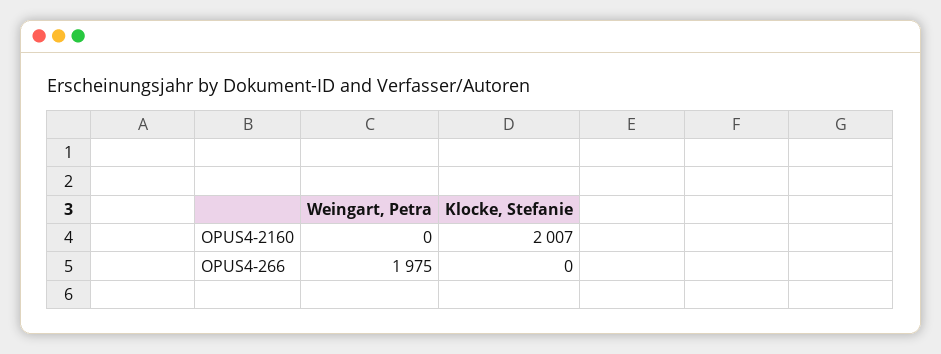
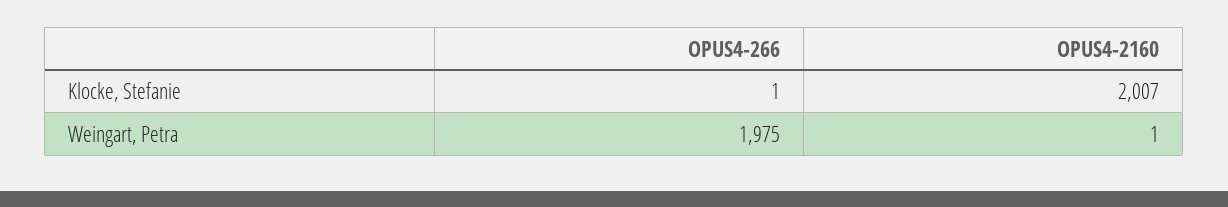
Weingart, Petra, OPUS4-2160: 0 -> 1
Klocke, Stefanie, OPUS4-266: 0 -> 1

